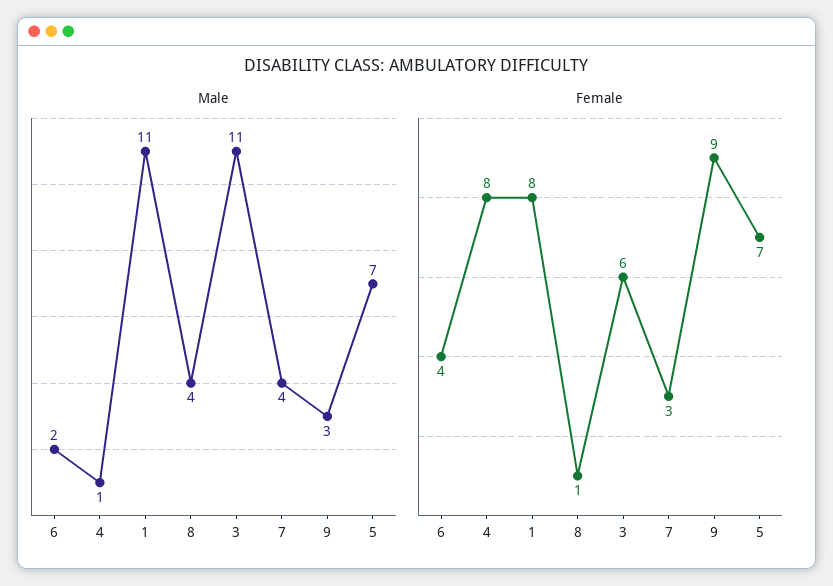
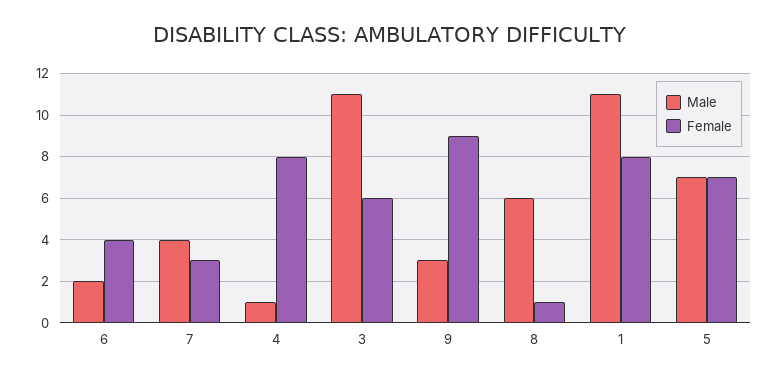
Male, 8: 4 -> 6

